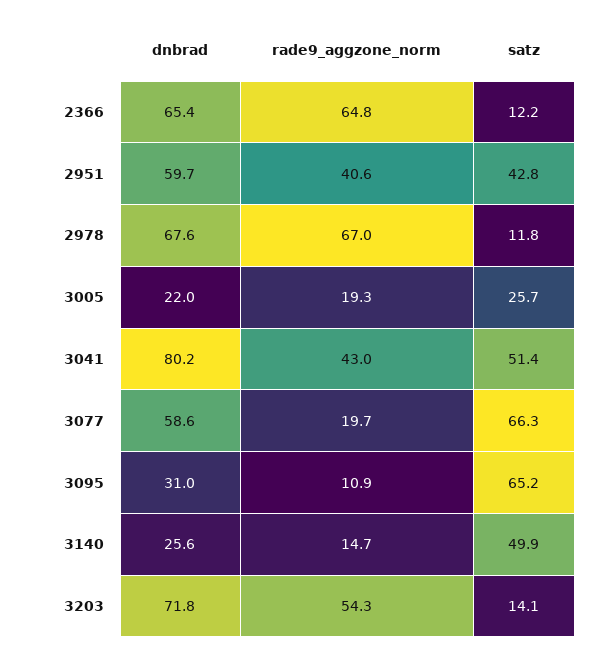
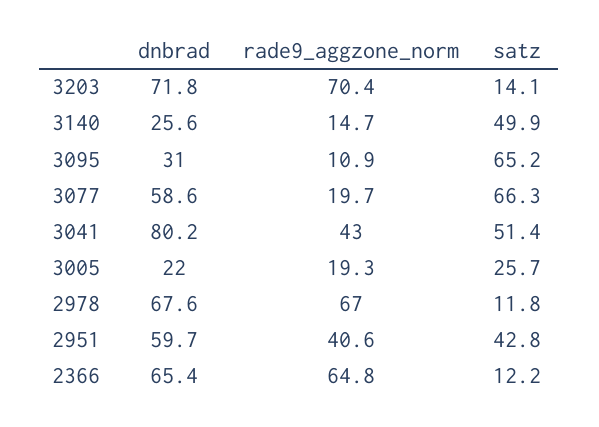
rade9_aggzone_norm, 3203: 54.3 -> 70.4

